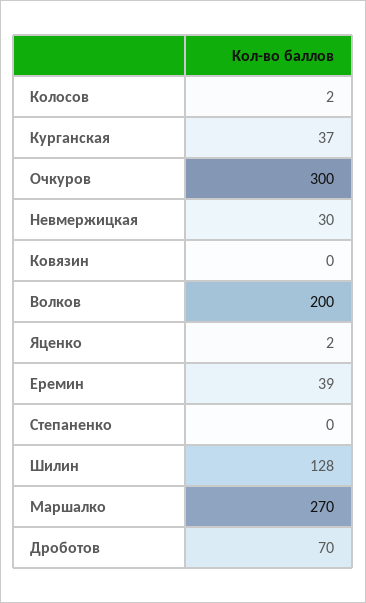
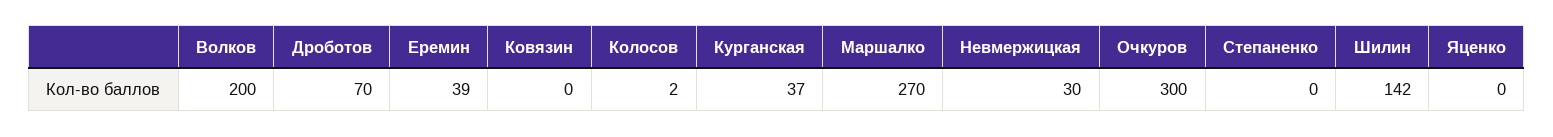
Яценко: 2 -> 0
Шилин: 128 -> 142

